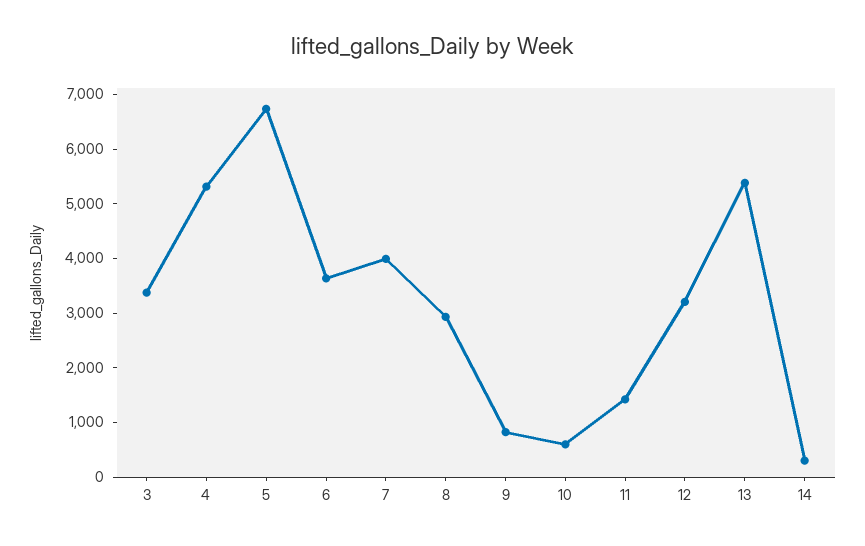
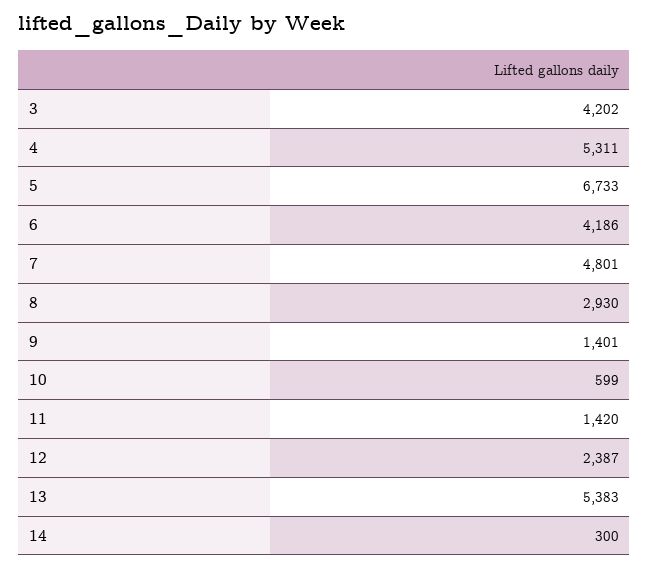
3: 3400 -> 4202
6: 3600 -> 4186
7: 4000 -> 4801
9: 800 -> 1401
12: 3200 -> 2387

